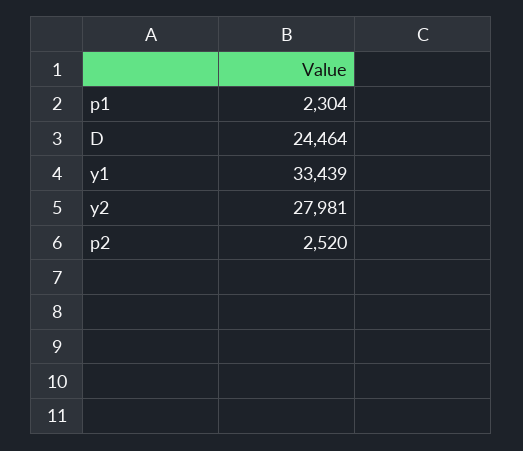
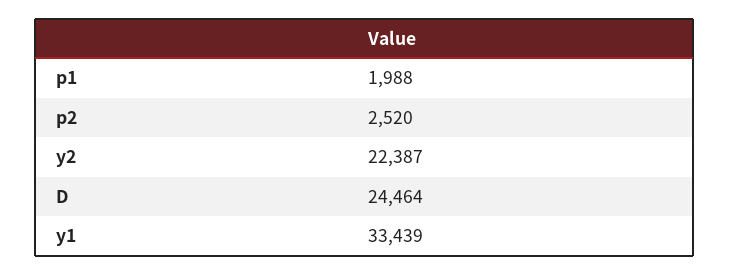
p1: 2304 -> 1988
y2: 27981 -> 22387

